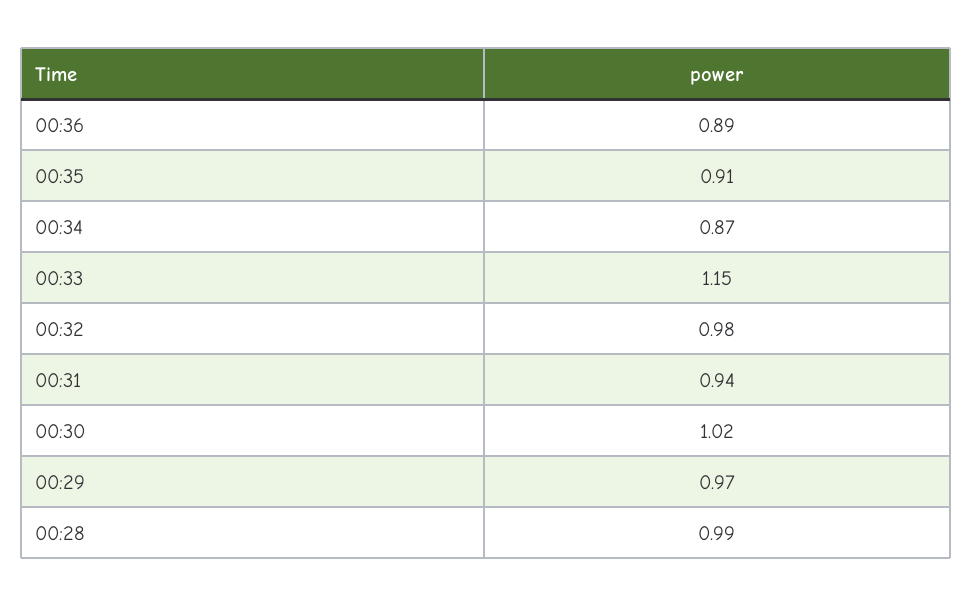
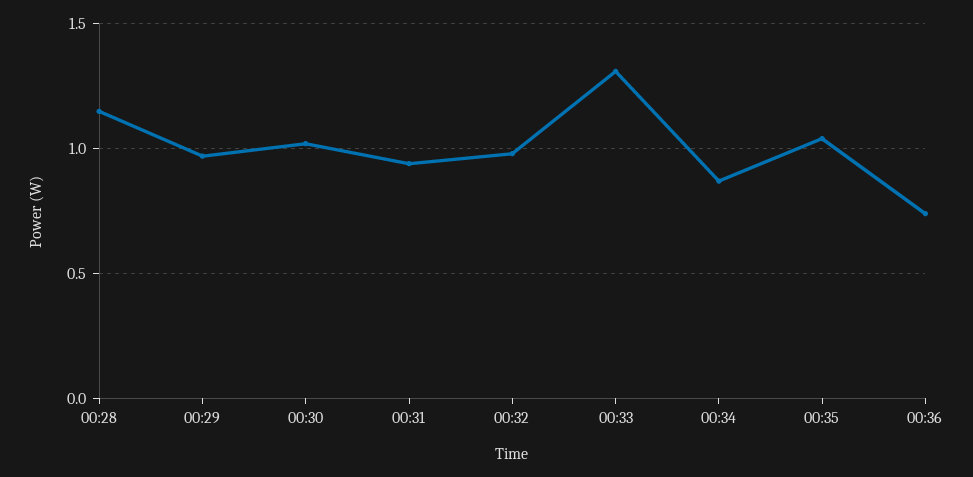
00:36: 0.89 -> 0.75
00:35: 0.91 -> 1.05
00:33: 1.15 -> 1.3
00:28: 0.99 -> 1.15

